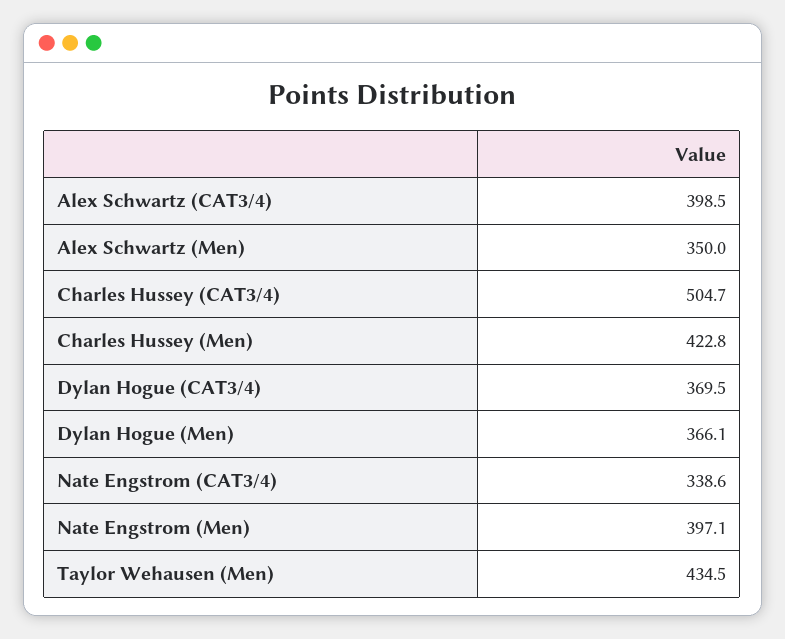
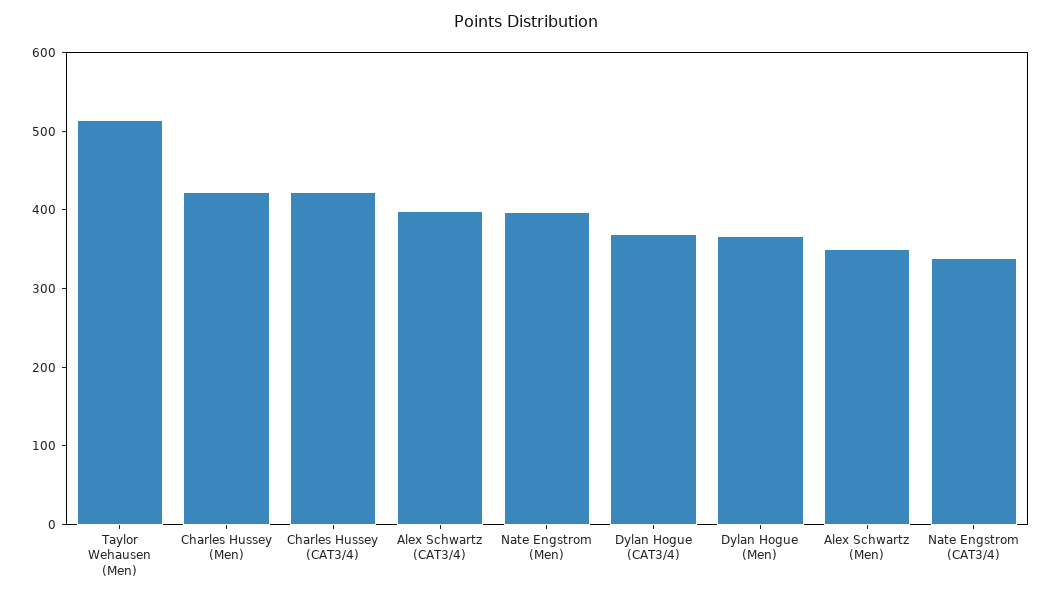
Charles Hussey (CAT3/4): 504.7 -> 420
Taylor Wehausen (Men): 434.5 -> 520

